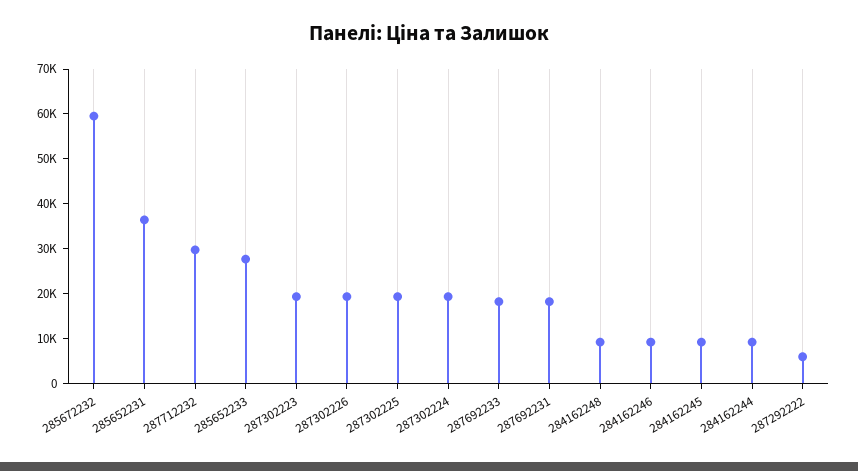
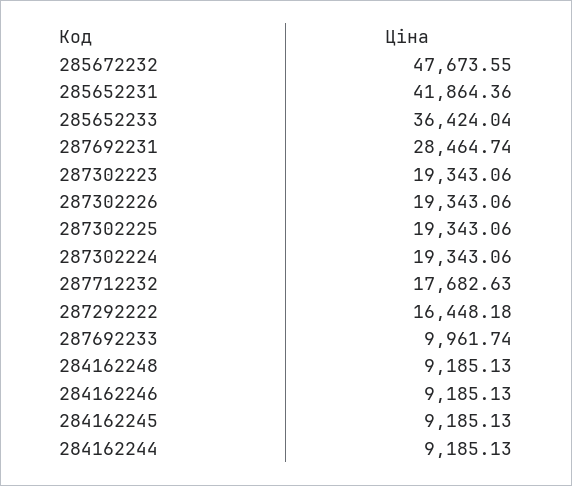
285672232: 60000 -> 47673.55
285652231: 36000 -> 41864.36
287712232: 30000 -> 17682.63
285652233: 28000 -> 36424.04
287692233: 18000 -> 9961.74
287692231: 18000 -> 28464.74
287292222: 6000 -> 16448.18

